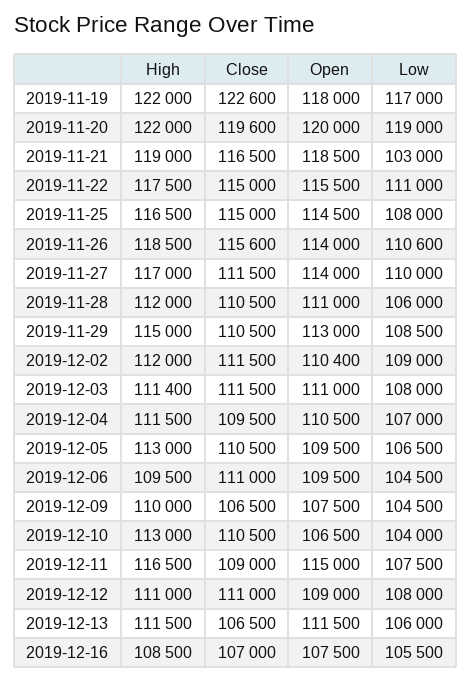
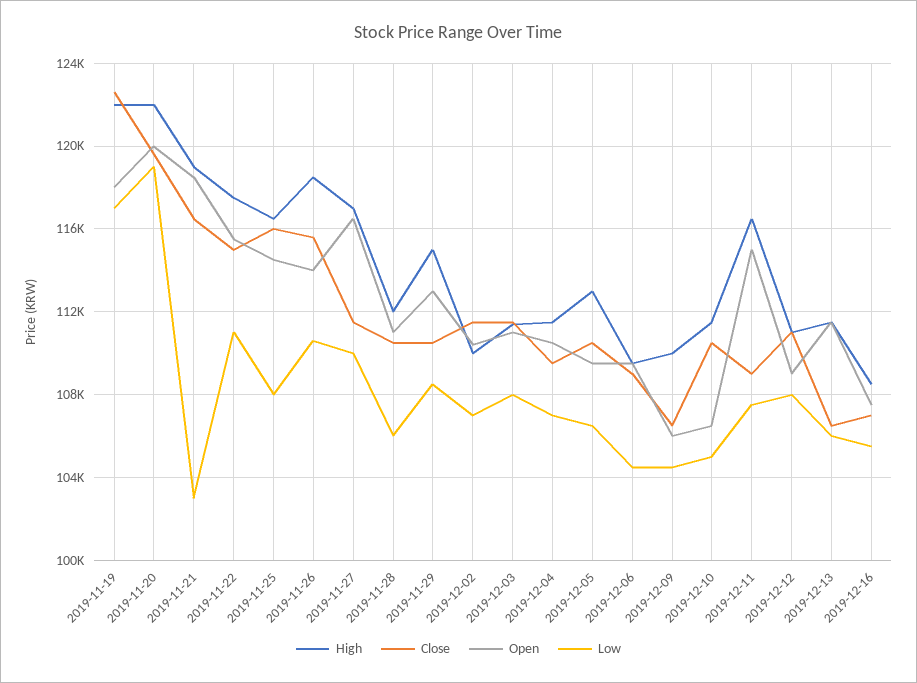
Close, 2019-11-25: 115000 -> 116000
Open, 2019-11-27: 114000 -> 116500
High, 2019-12-02: 112000 -> 110000
Low, 2019-12-02: 109000 -> 107000
Close, 2019-12-06: 111000 -> 109000
Open, 2019-12-09: 107500 -> 106000
High, 2019-12-10: 113000 -> 111500
Low, 2019-12-10: 104000 -> 105000

